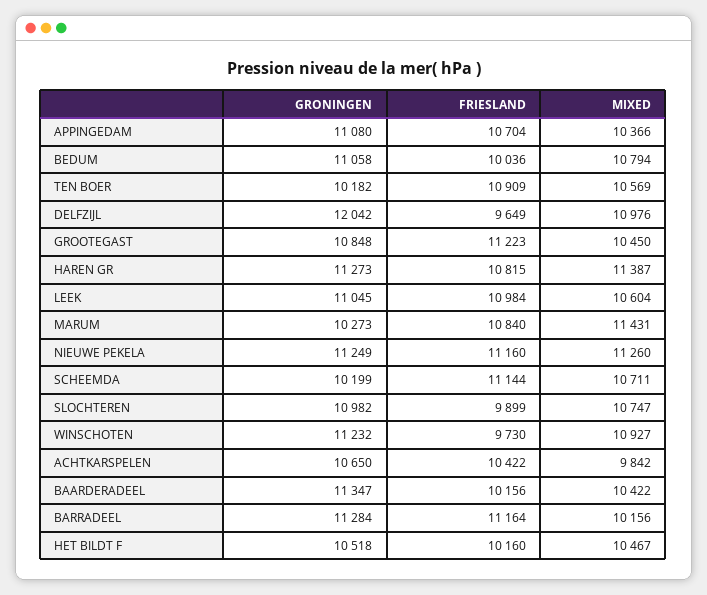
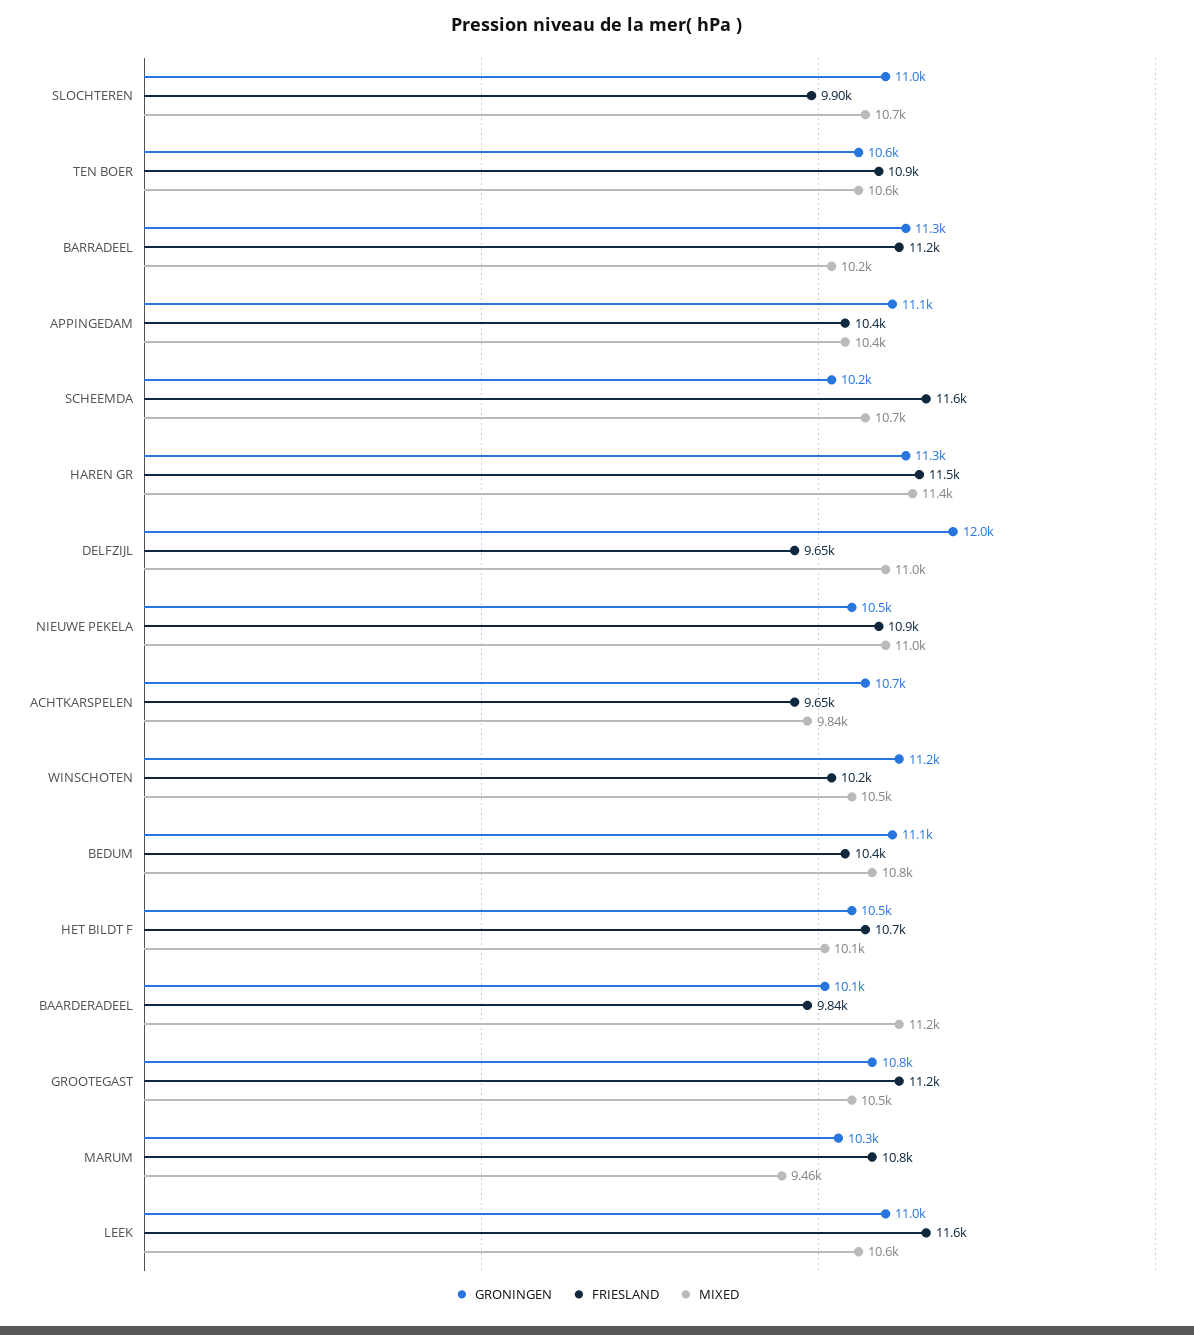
FRIESLAND, APPINGEDAM: 10704 -> 10400
FRIESLAND, BEDUM: 10036 -> 10400
GRONINGEN, TEN BOER: 10182 -> 10600
FRIESLAND, HAREN GR: 10815 -> 11500
FRIESLAND, LEEK: 10984 -> 11600
MIXED, MARUM: 11431 -> 9460
GRONINGEN, NIEUWE PEKELA: 11249 -> 10500
FRIESLAND, NIEUWE PEKELA: 11160 -> 10900
MIXED, NIEUWE PEKELA: 11260 -> 11000
FRIESLAND, SCHEEMDA: 11144 -> 11600
FRIESLAND, WINSCHOTEN: 9730 -> 10200
MIXED, WINSCHOTEN: 10927 -> 10500
FRIESLAND, ACHTKARSPELEN: 10422 -> 9650
GRONINGEN, BAARDERADEEL: 11347 -> 10100
FRIESLAND, BAARDERADEEL: 10156 -> 9840
MIXED, BAARDERADEEL: 10422 -> 11200
FRIESLAND, HET BILDT F: 10160 -> 10700
MIXED, HET BILDT F: 10467 -> 10100

